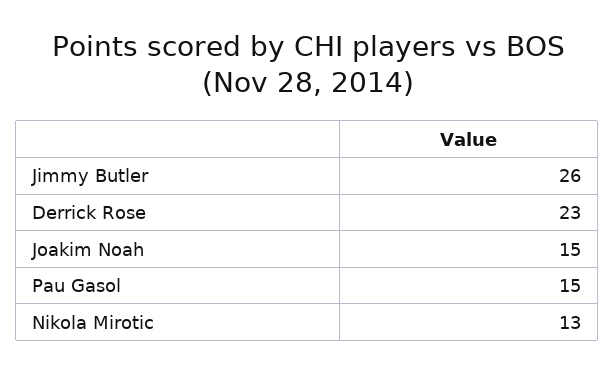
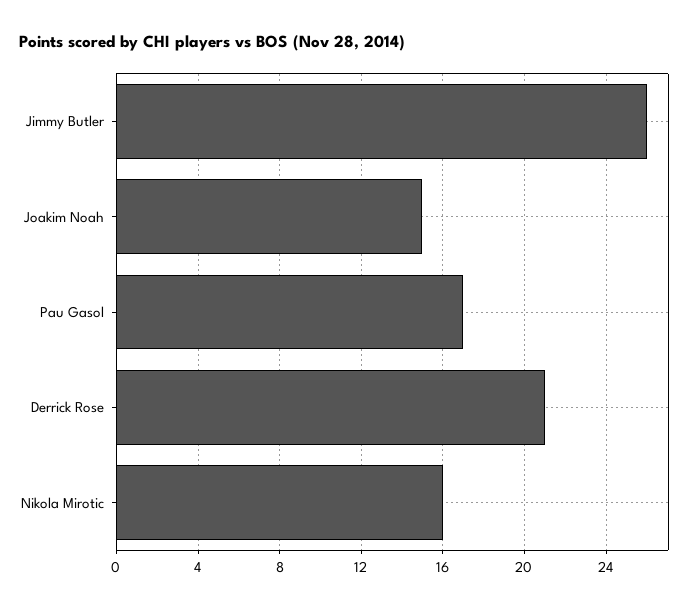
Derrick Rose: 23 -> 21
Pau Gasol: 15 -> 17
Nikola Mirotic: 13 -> 16

